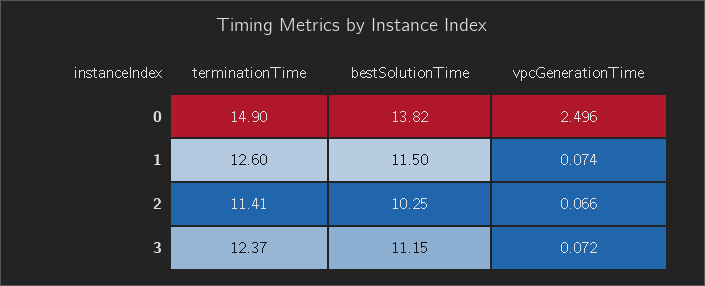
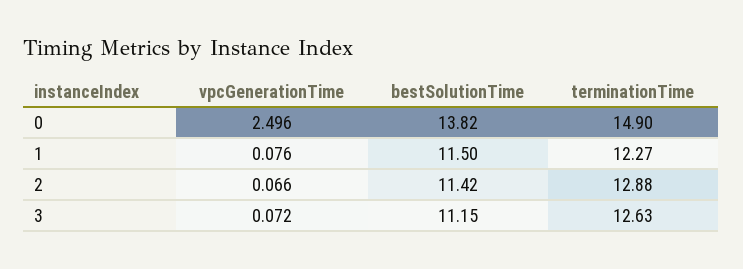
terminationTime, 1: 12.6 -> 12.27
vpcGenerationTime, 1: 0.074 -> 0.076
terminationTime, 2: 11.41 -> 12.88
bestSolutionTime, 2: 10.25 -> 11.42
terminationTime, 3: 12.37 -> 12.63

